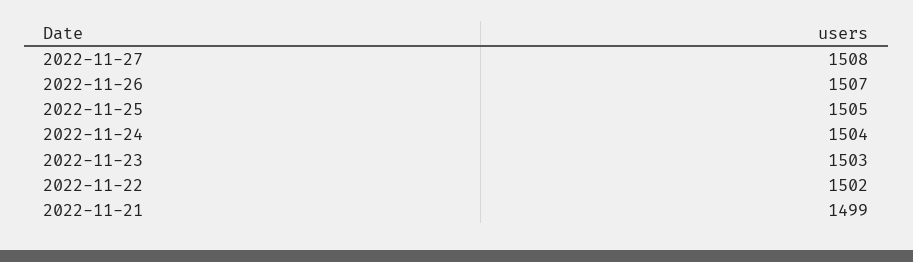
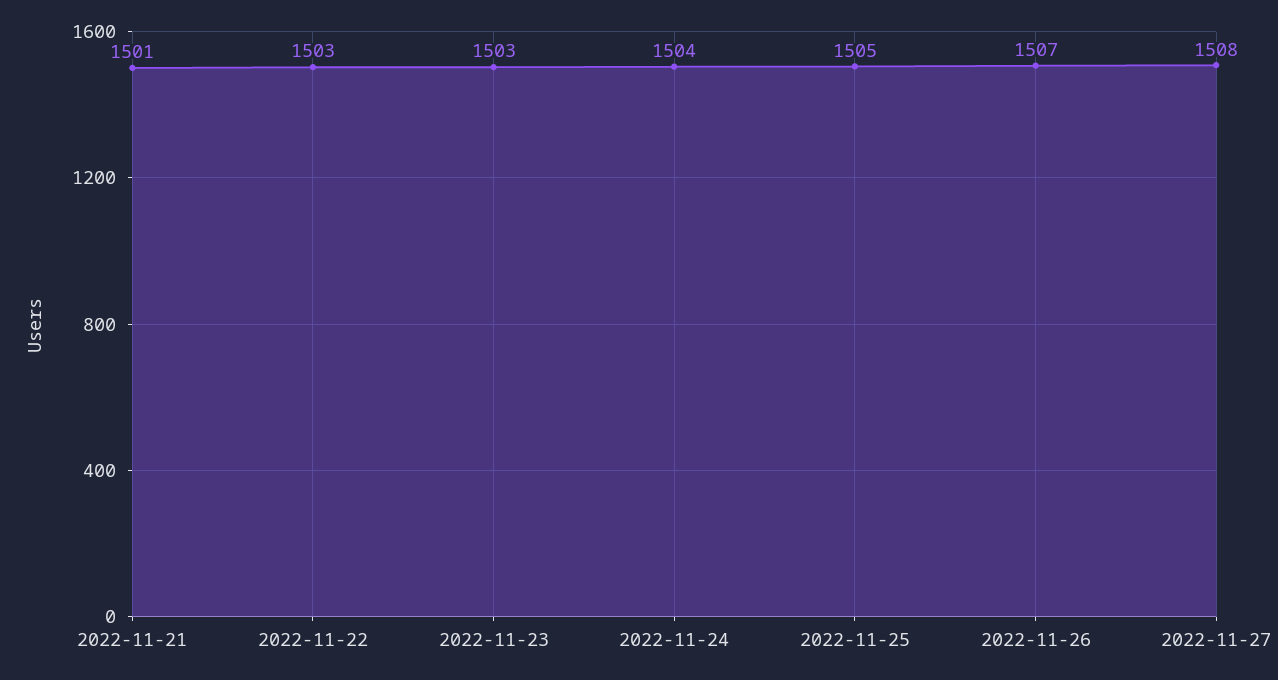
2022-11-22: 1502 -> 1503
2022-11-21: 1499 -> 1501

